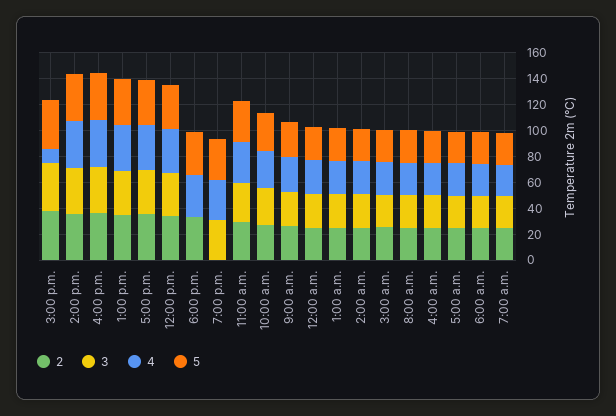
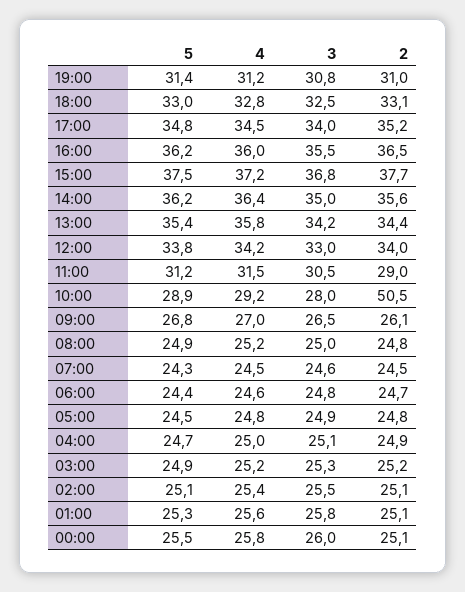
4, 3:00 p.m.: 10 -> 37.2
3, 6:00 p.m.: 0 -> 32.5
2, 7:00 p.m.: 0 -> 31
2, 10:00 a.m.: 30 -> 50.5

